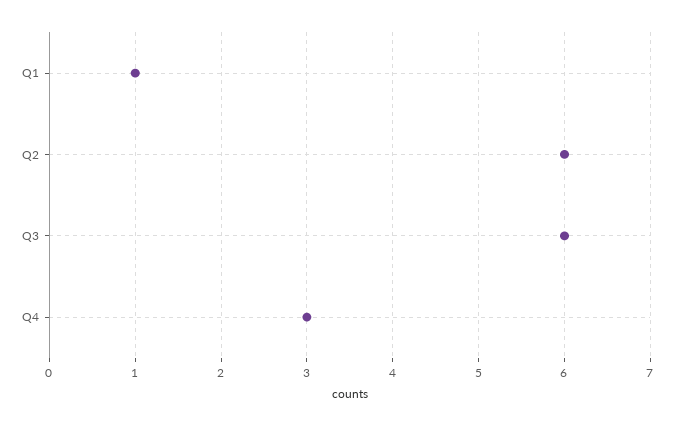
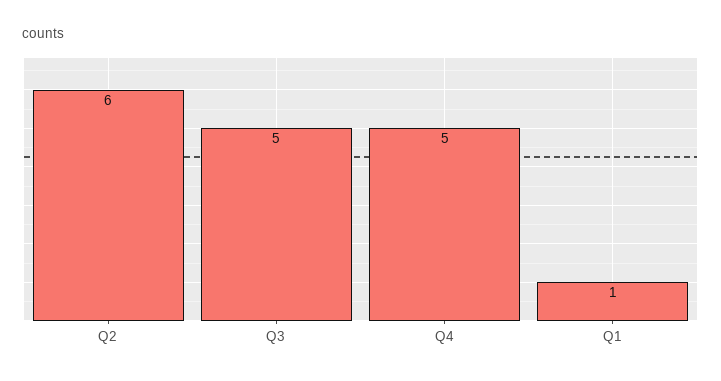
Q3: 6 -> 5
Q4: 3 -> 5

